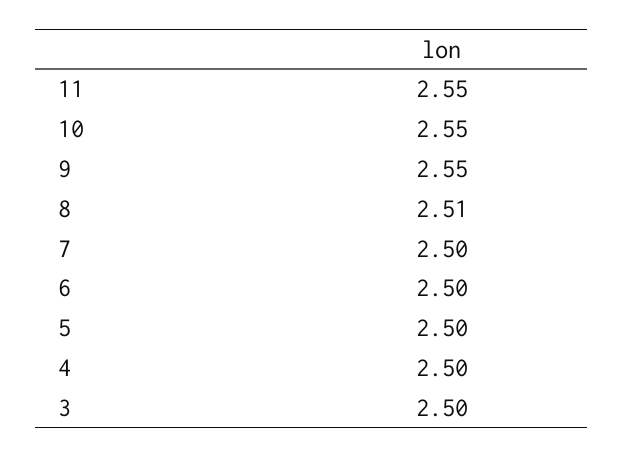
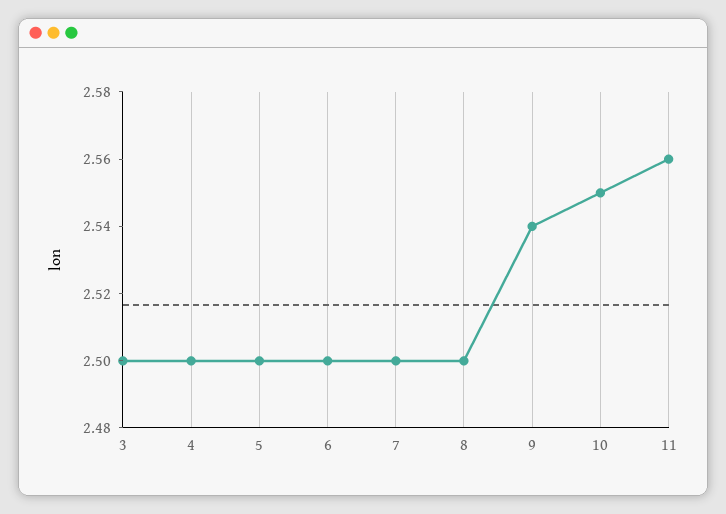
11: 2.55 -> 2.56
9: 2.55 -> 2.54
8: 2.51 -> 2.5

